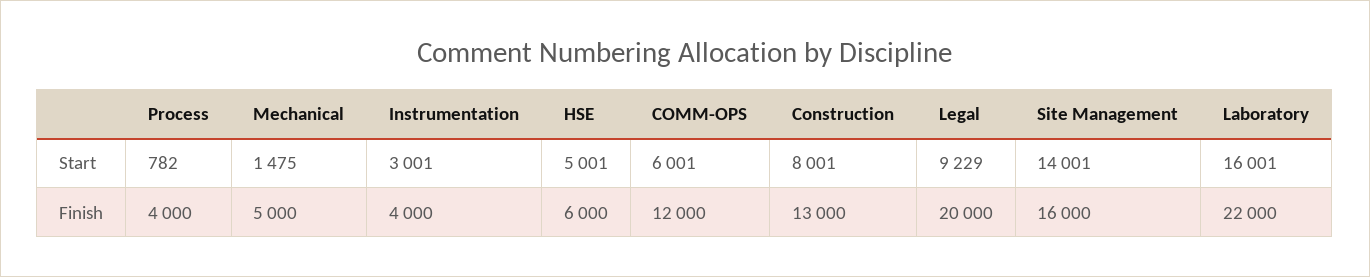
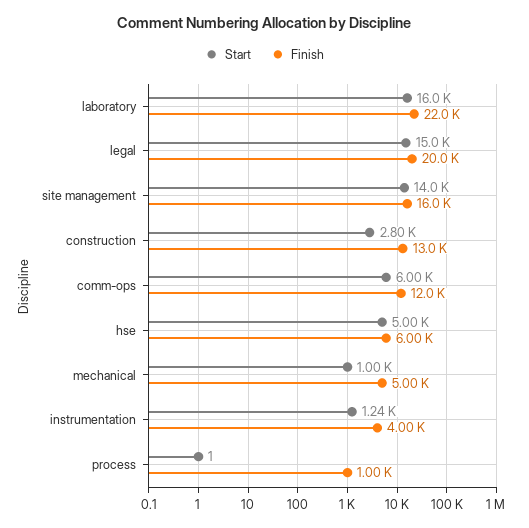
Start, Process: 782 -> 1
Start, Mechanical: 1475 -> 1000
Start, Instrumentation: 3001 -> 1240
Start, Construction: 8001 -> 2800
Start, Legal: 9229 -> 15000
Finish, Process: 4000 -> 1000

